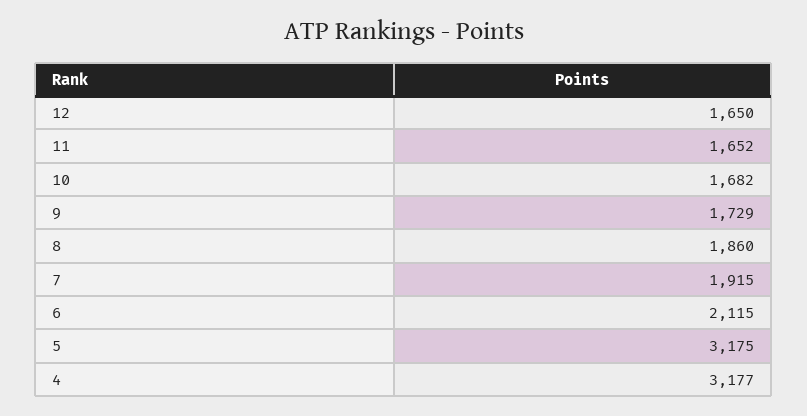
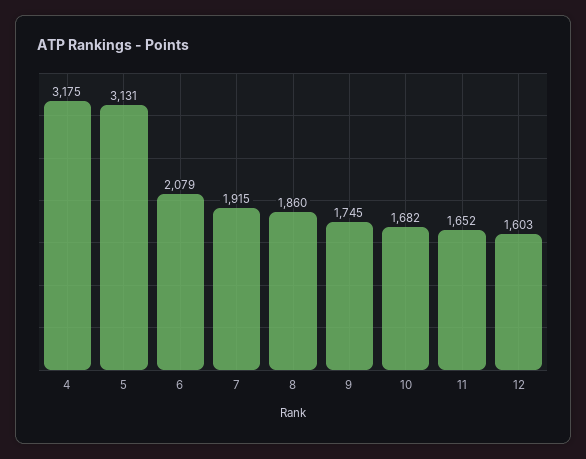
12: 1650 -> 1603
9: 1729 -> 1745
6: 2115 -> 2079
5: 3175 -> 3131
4: 3177 -> 3175

